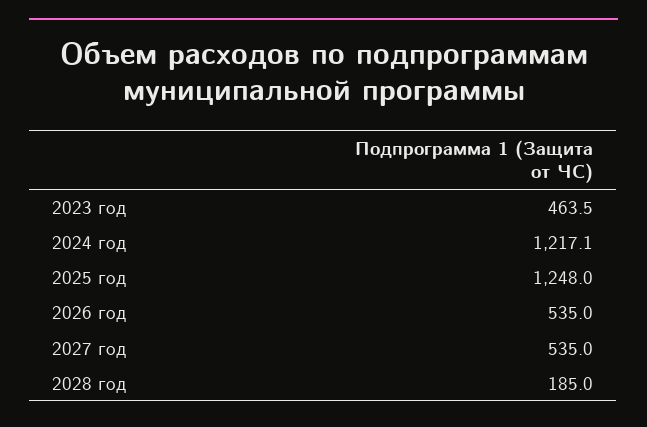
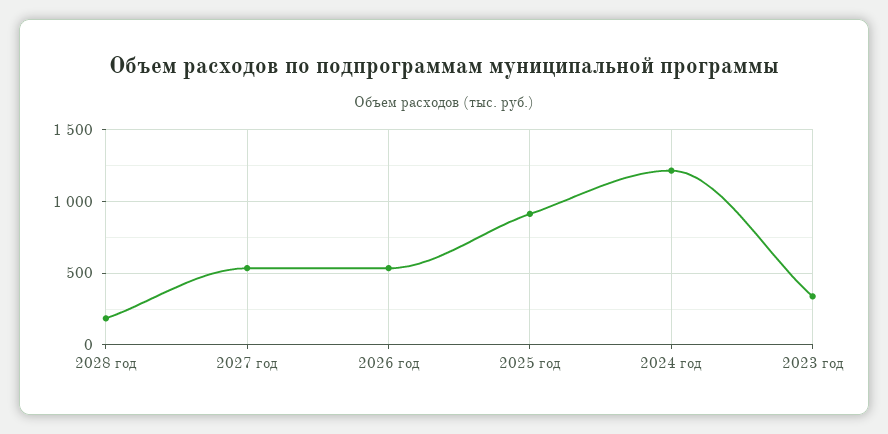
2023 год: 463.5 -> 350
2025 год: 1248 -> 900

